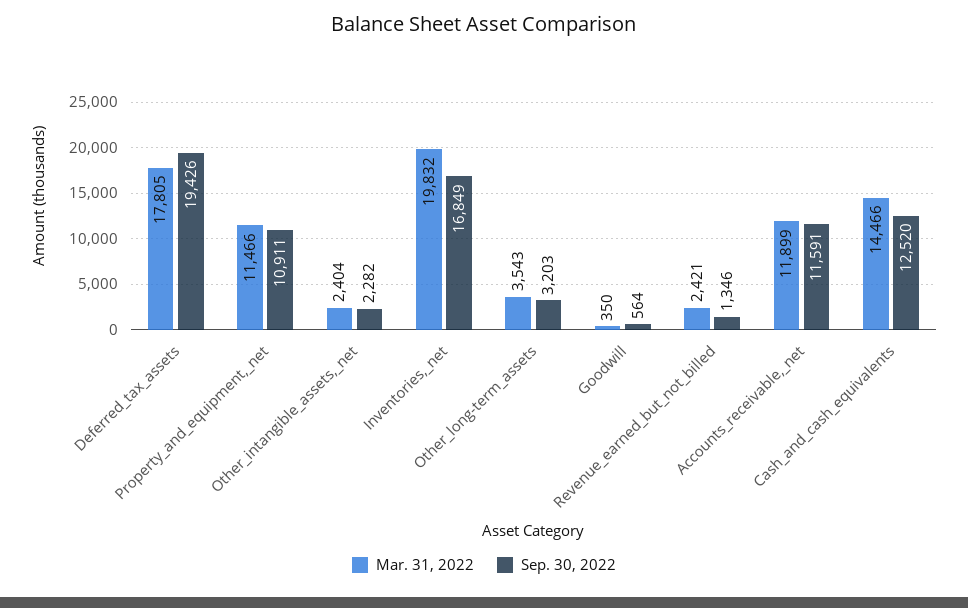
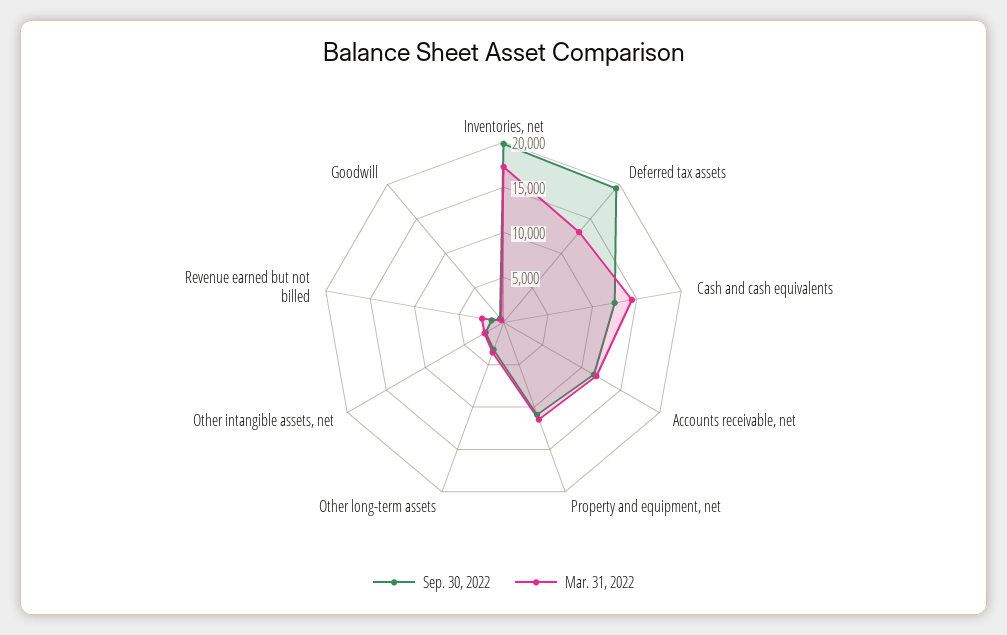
Mar. 31, 2022, Deferred_tax_assets: 17805 -> 13000
Mar. 31, 2022, Inventories,_net: 19832 -> 17000
Sep. 30, 2022, Inventories,_net: 16849 -> 20000

